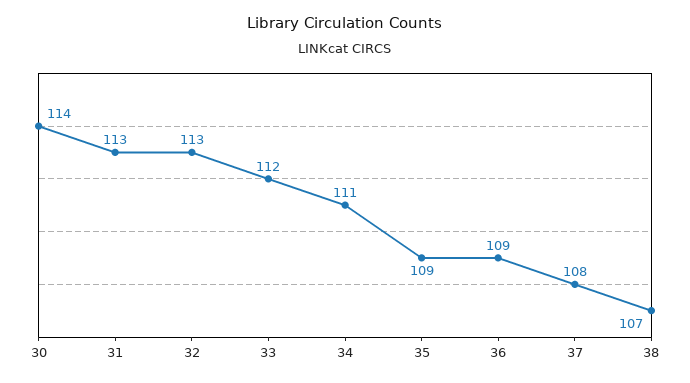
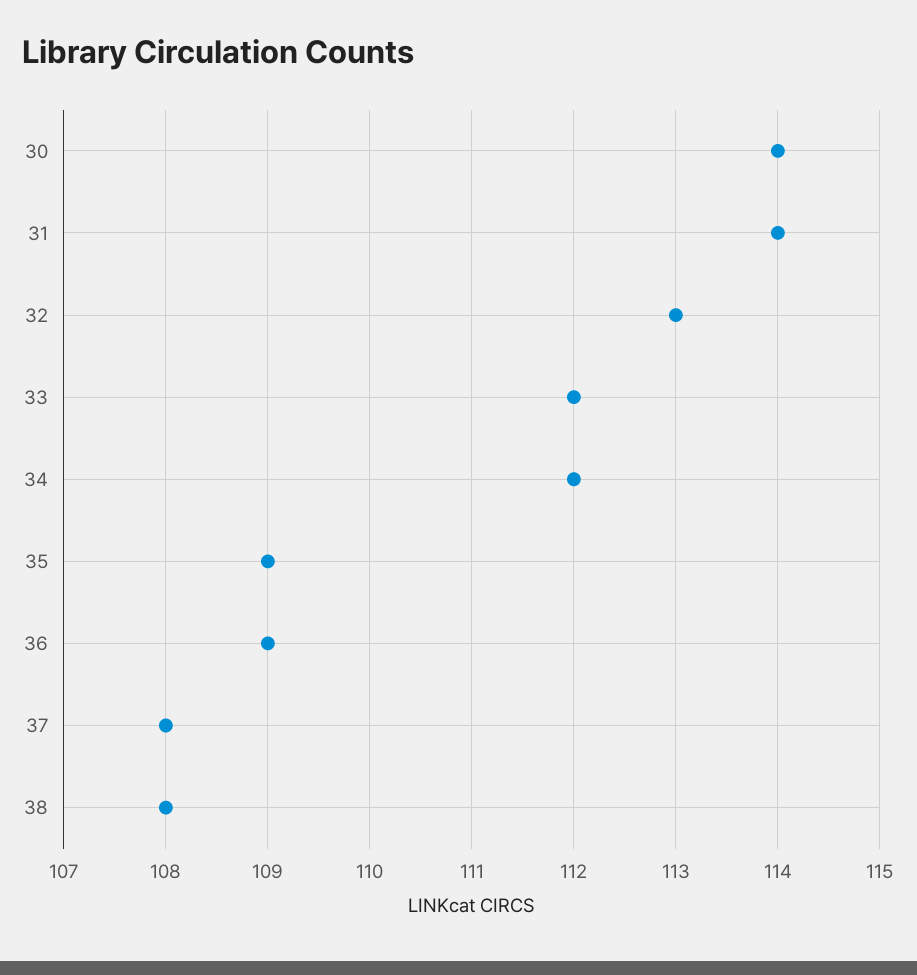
31: 113 -> 114
34: 111 -> 112
38: 107 -> 108

